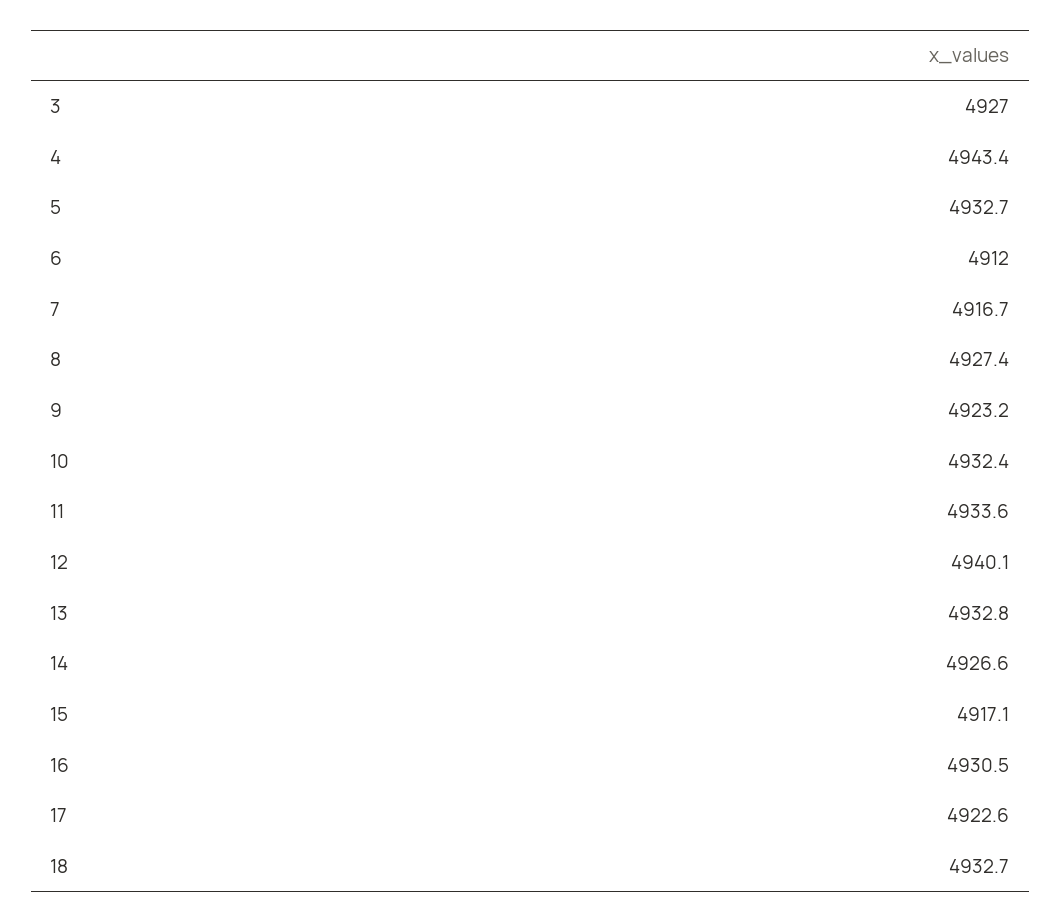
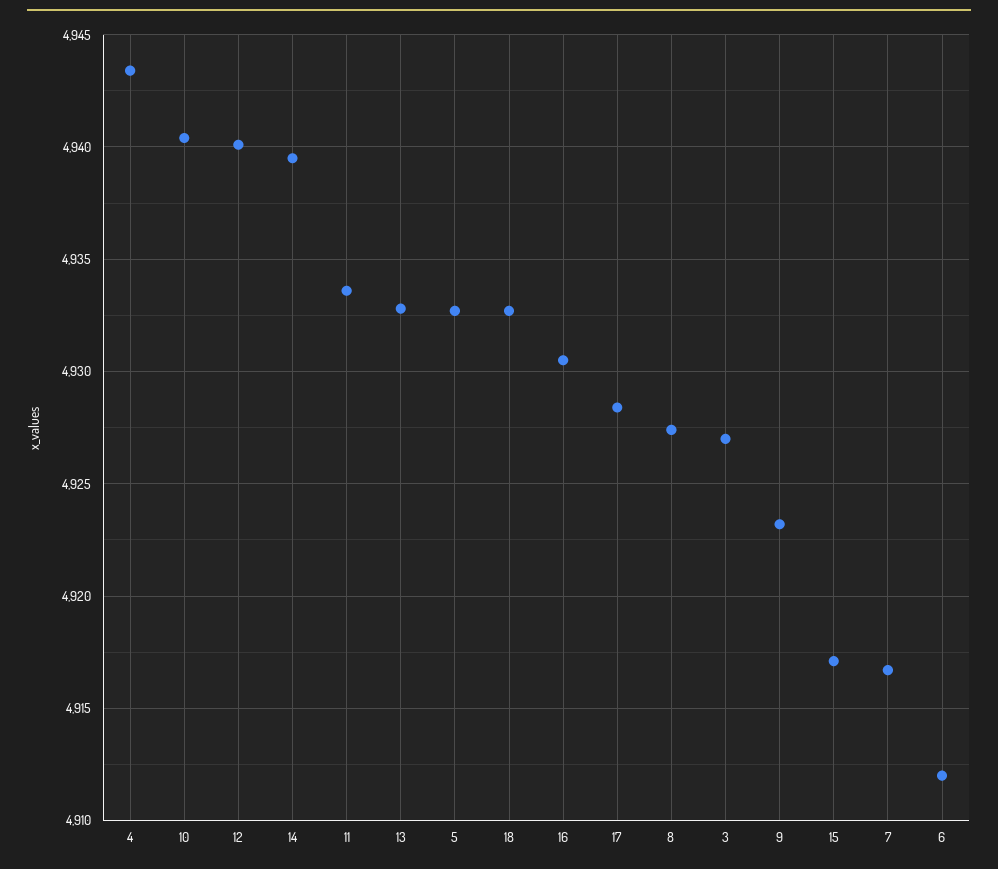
10: 4932.4 -> 4940.5
14: 4926.6 -> 4939.5
17: 4922.6 -> 4928.5

